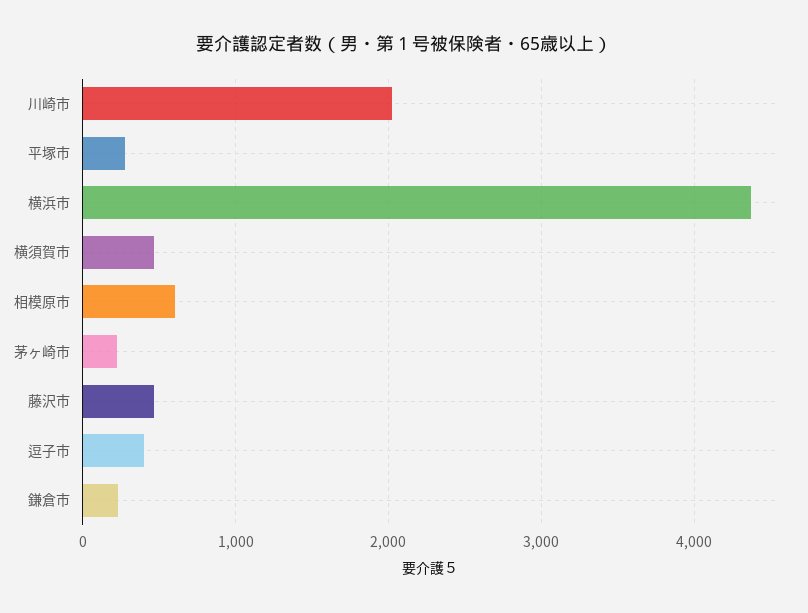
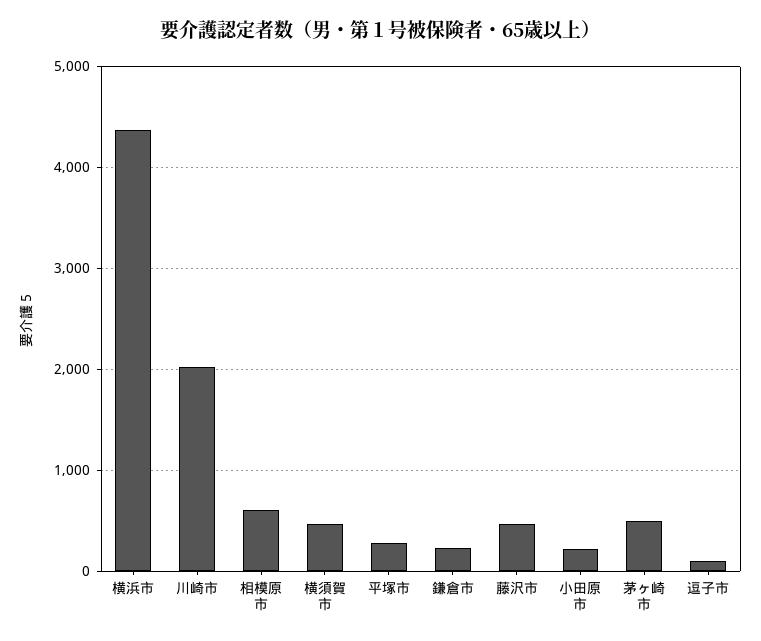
茅ヶ崎市: 200 -> 500
逗子市: 400 -> 100
小田原市: none -> 200

